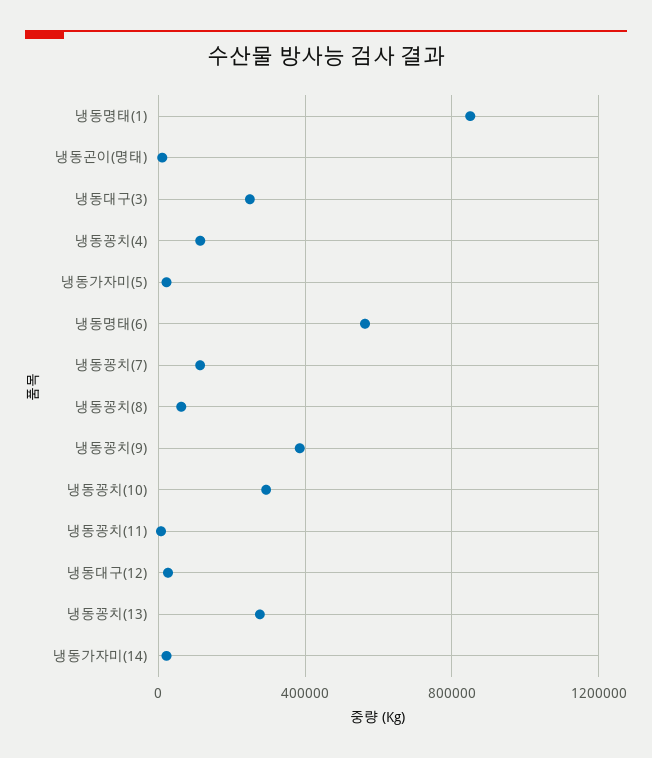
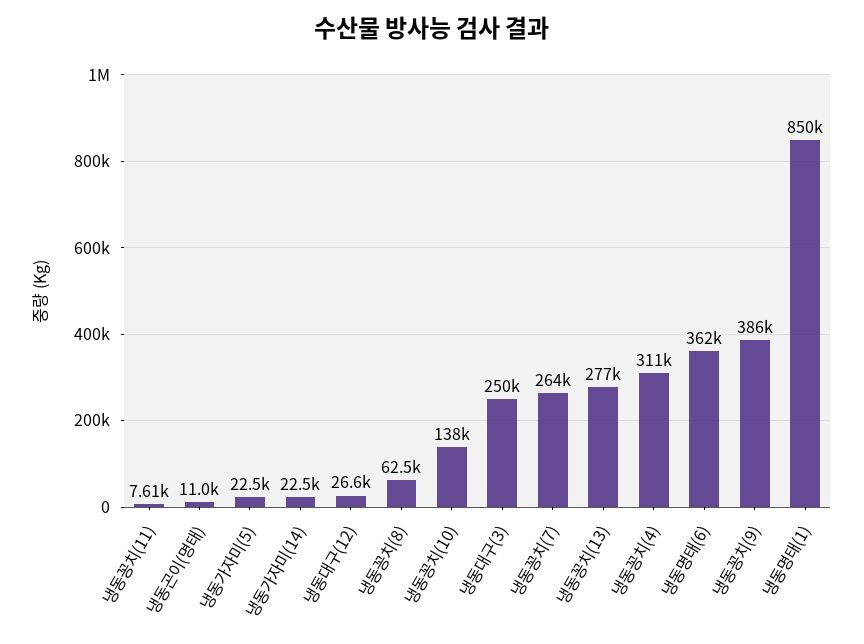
냉동꽁치(4): 100000 -> 311000
냉동명태(6): 550000 -> 362000
냉동꽁치(7): 100000 -> 264000
냉동꽁치(10): 300000 -> 138000

